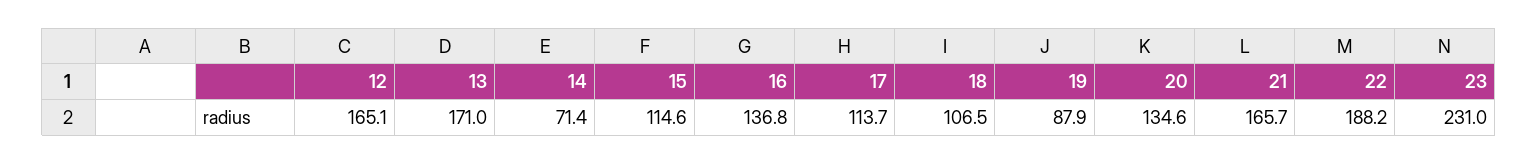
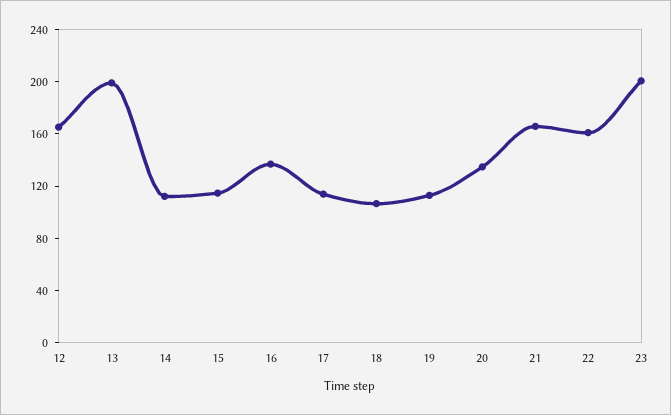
13: 171 -> 200
14: 71.4 -> 110
19: 87.9 -> 110
22: 188.2 -> 160
23: 231 -> 200

